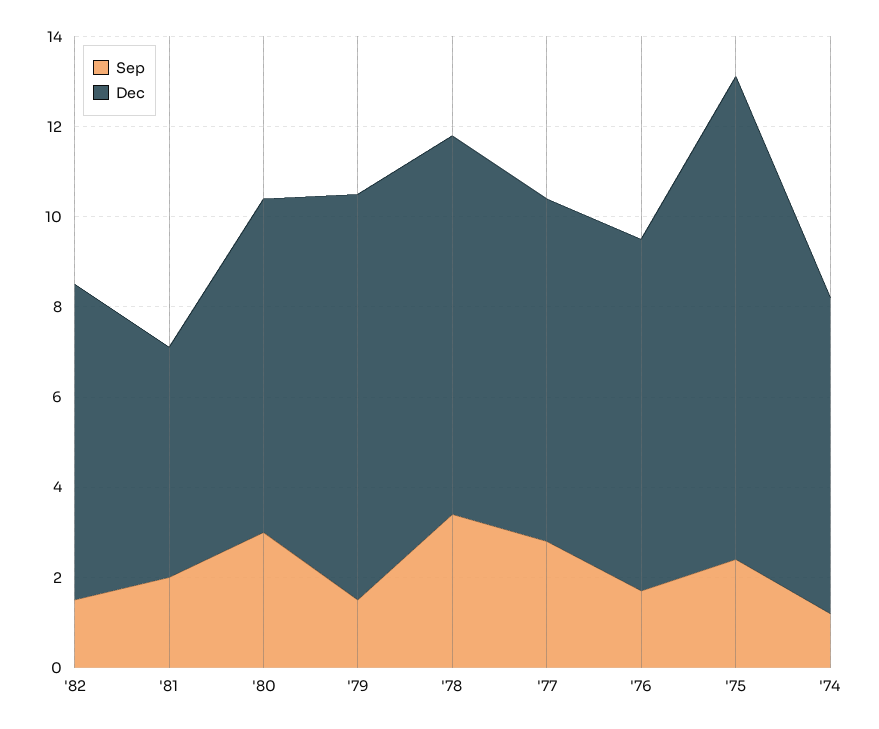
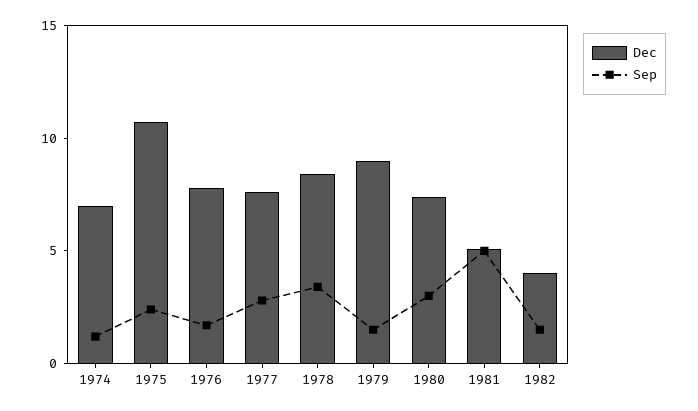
Dec, '82: 7 -> 4
Sep, '81: 2 -> 5

